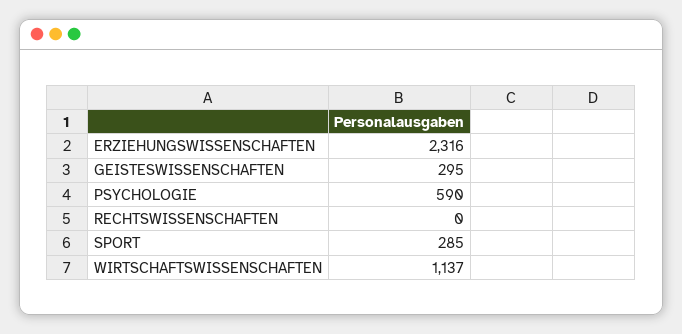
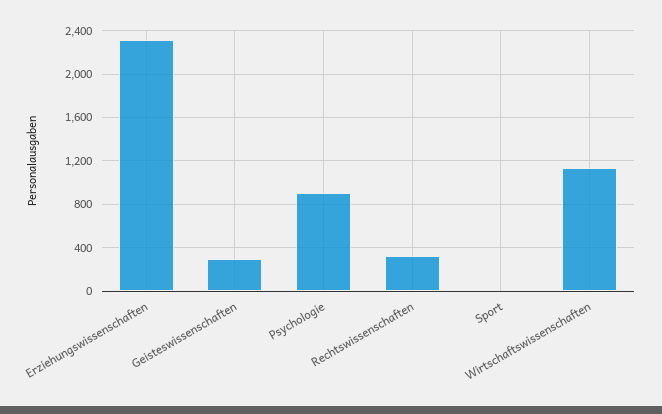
PSYCHOLOGIE: 590 -> 900
RECHTSWISSENSCHAFTEN: 0 -> 300
SPORT: 285 -> 0

